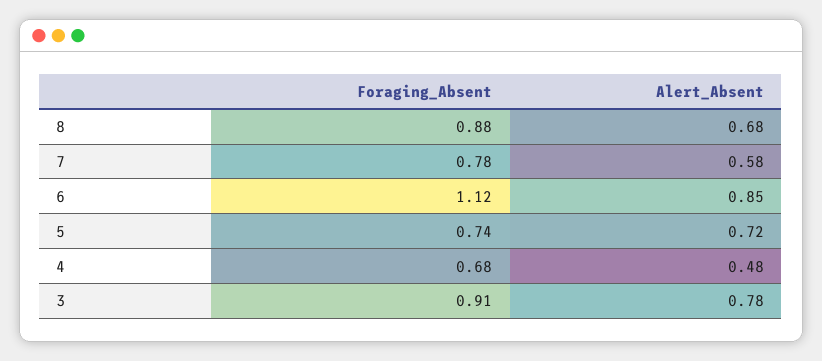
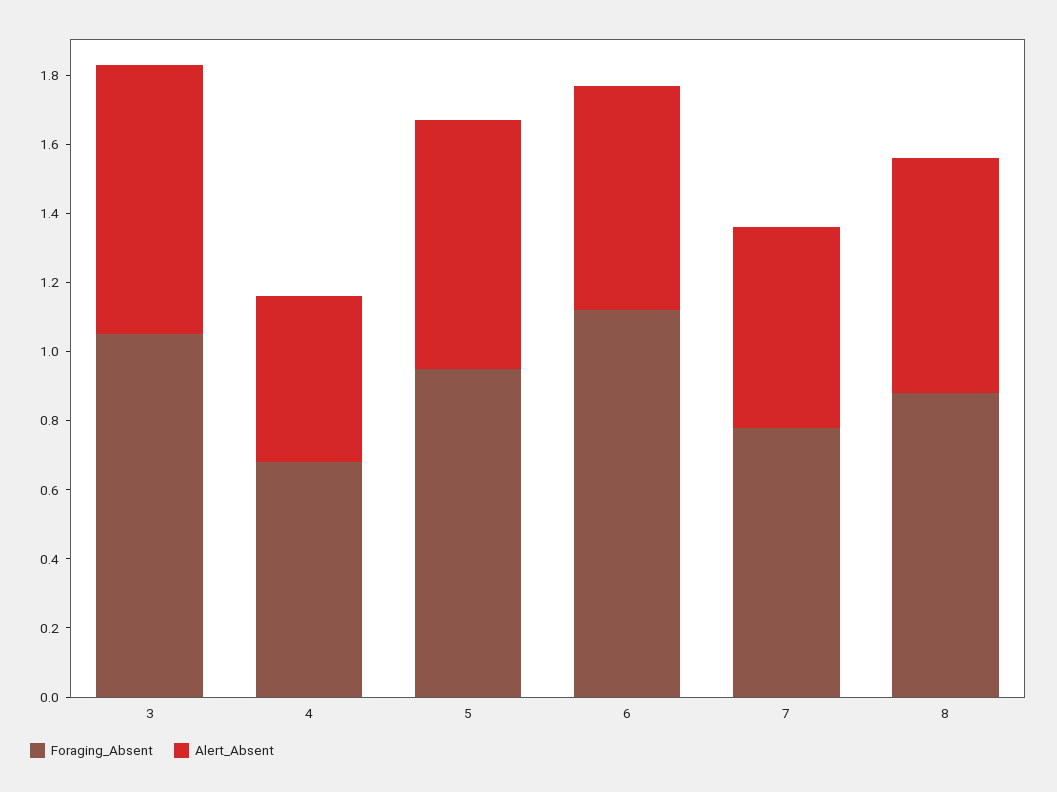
Alert_Absent, 6: 0.85 -> 0.65
Foraging_Absent, 5: 0.74 -> 0.95
Foraging_Absent, 3: 0.91 -> 1.05

